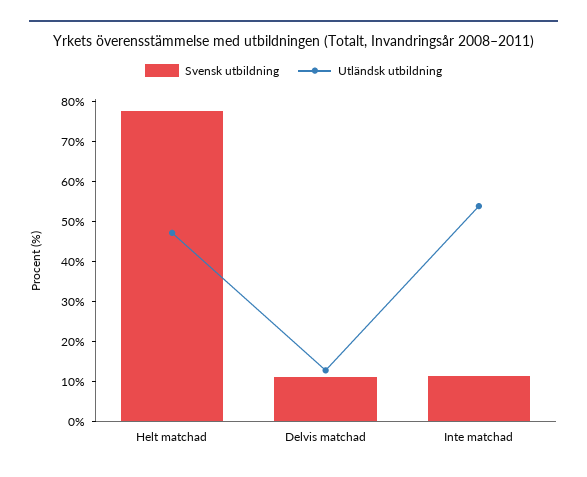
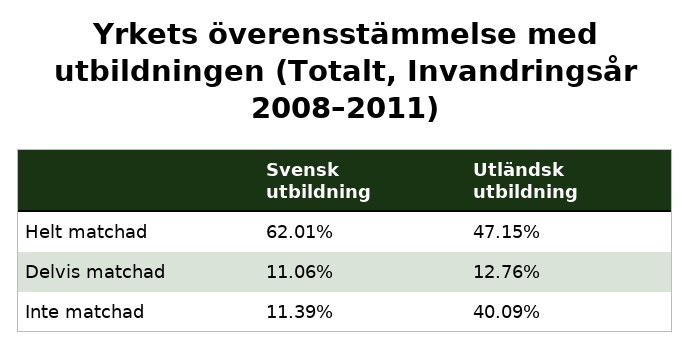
Svensk utbildning, Helt matchad: 78 -> 62.01
Utländsk utbildning, Inte matchad: 54 -> 40.09

